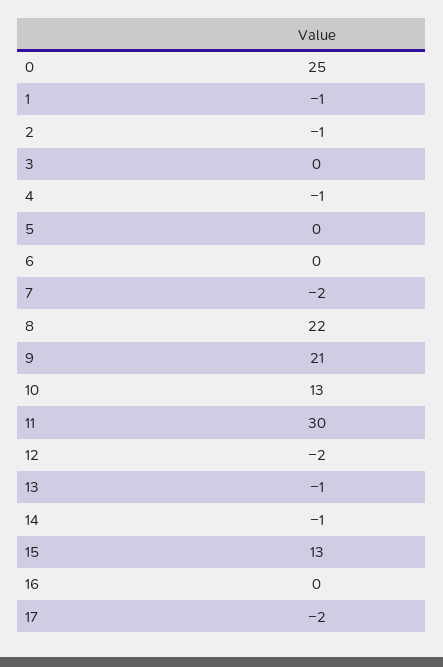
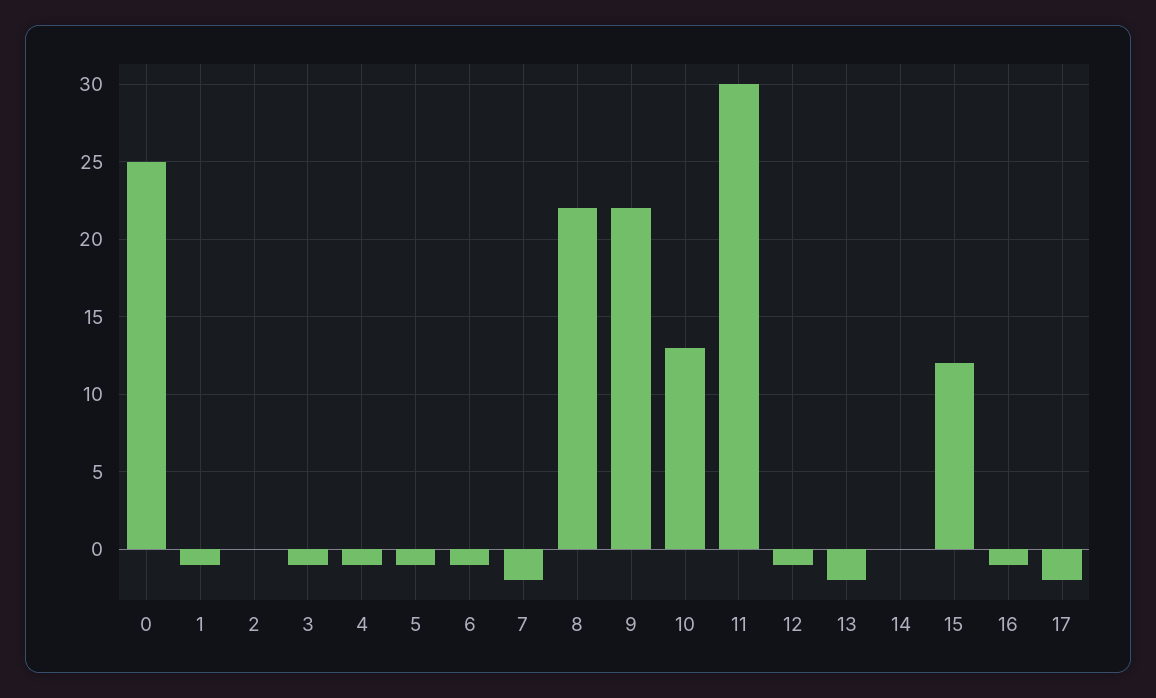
2: -1 -> 0
3: 0 -> -1
5: 0 -> -1
6: 0 -> -1
9: 21 -> 22
12: -2 -> -1
13: -1 -> -2
14: -1 -> 0
15: 13 -> 12
16: 0 -> -1

